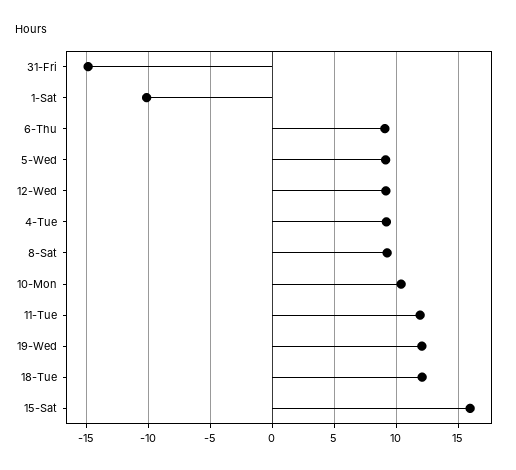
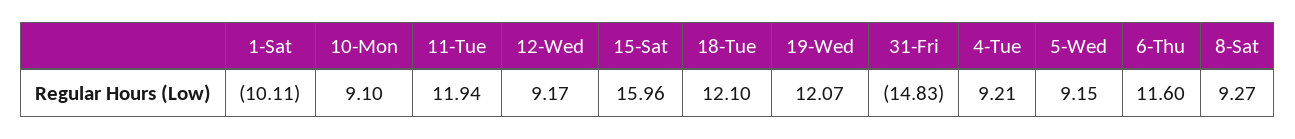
6-Thu: 9 -> 11.6
10-Mon: 10.5 -> 9.1

